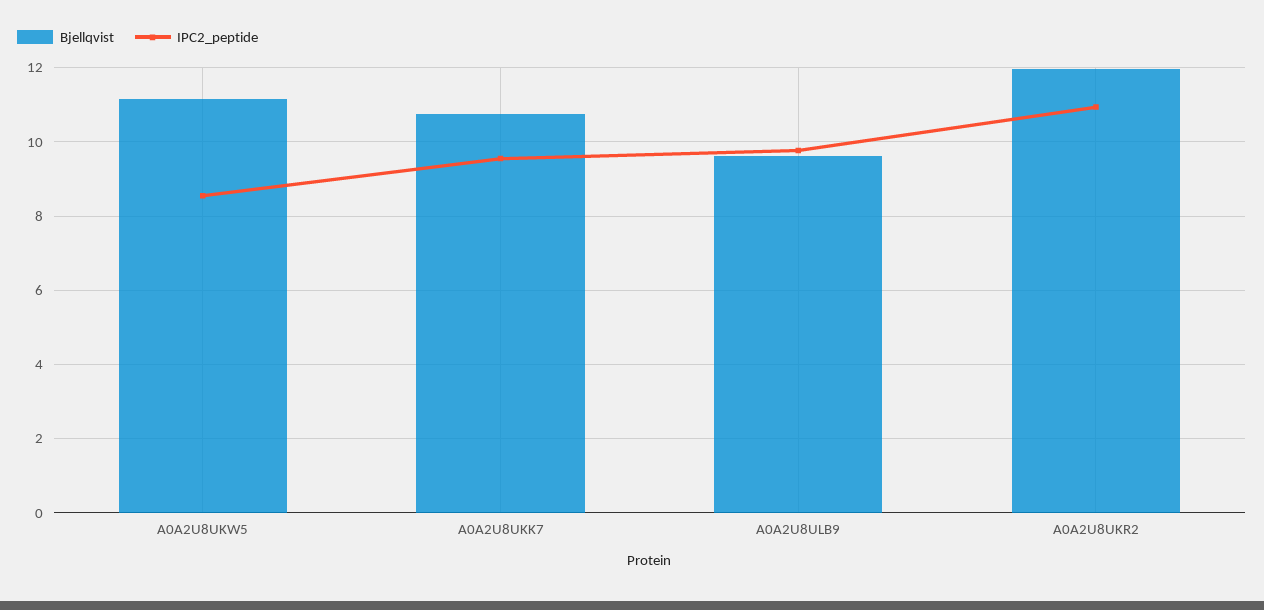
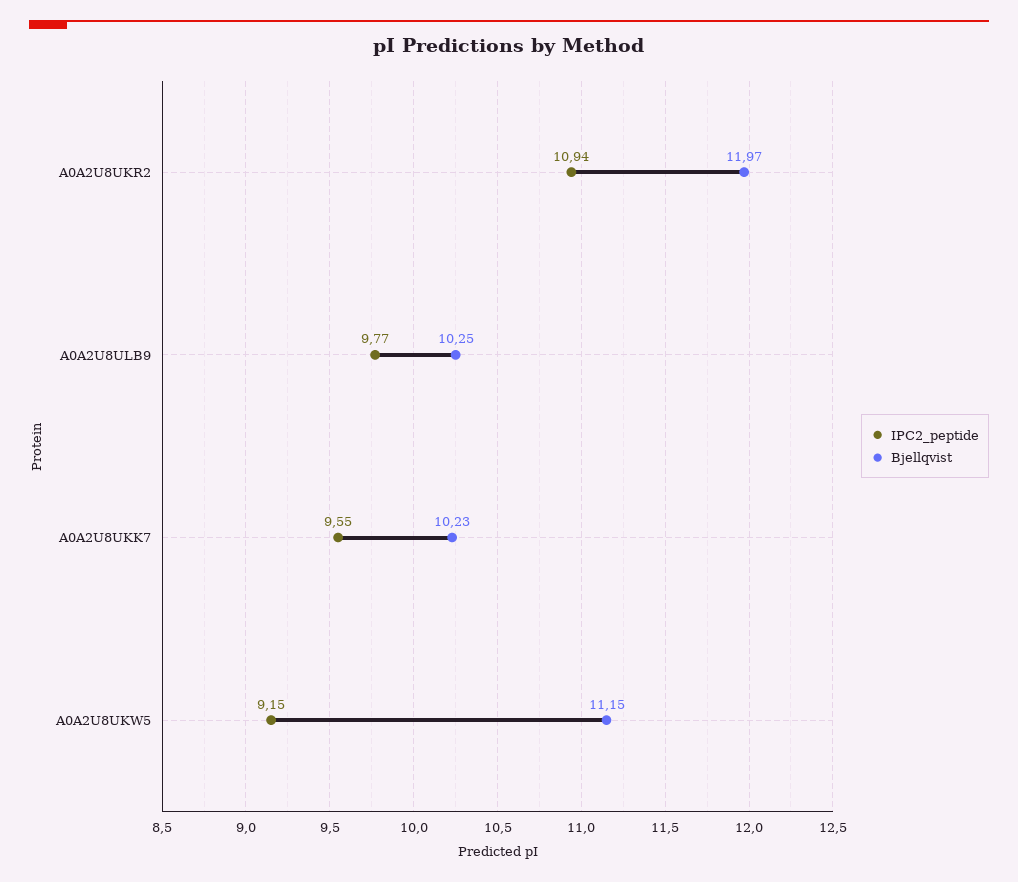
IPC2_peptide, A0A2U8UKW5: 8.6 -> 9.15
Bjellqvist, A0A2U8UKK7: 10.8 -> 10.23
Bjellqvist, A0A2U8ULB9: 9.6 -> 10.25

